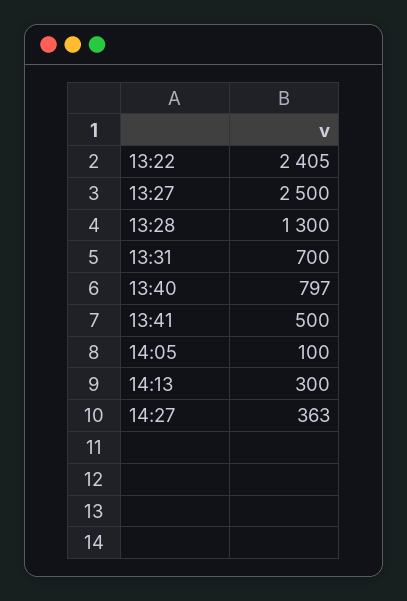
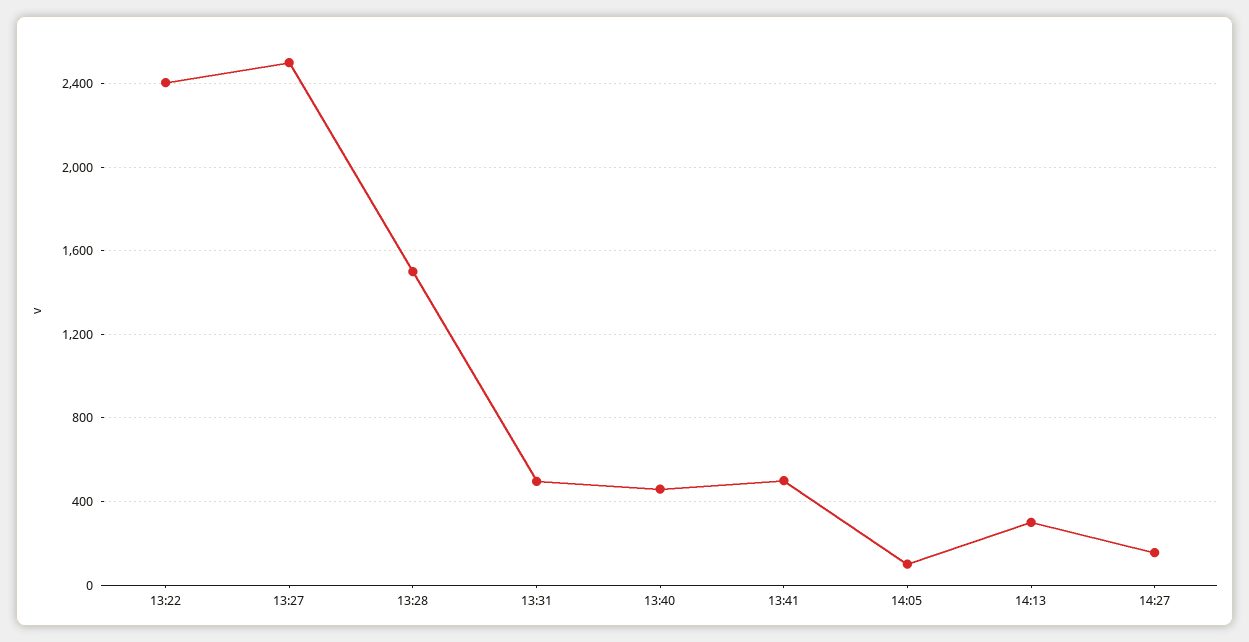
13:28: 1300 -> 1500
13:31: 700 -> 500
13:40: 797 -> 450
14:27: 363 -> 150

